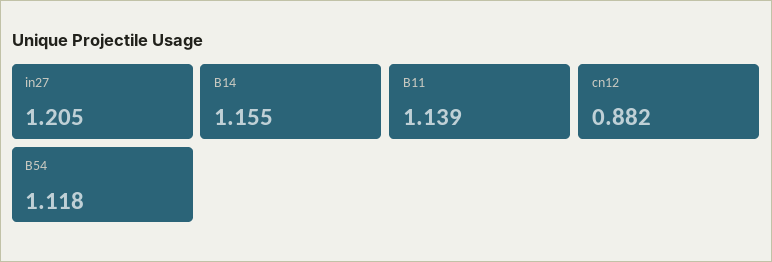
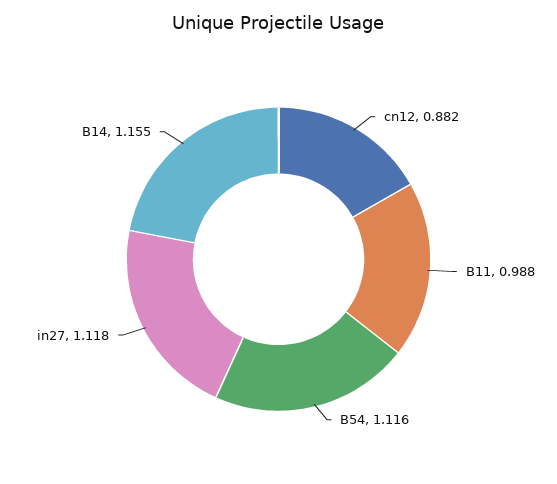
in27: 1.205 -> 1.118
B11: 1.139 -> 0.988
B54: 1.118 -> 1.116

